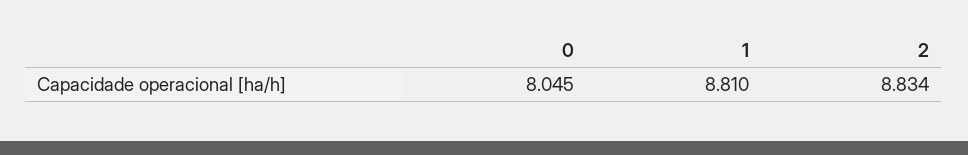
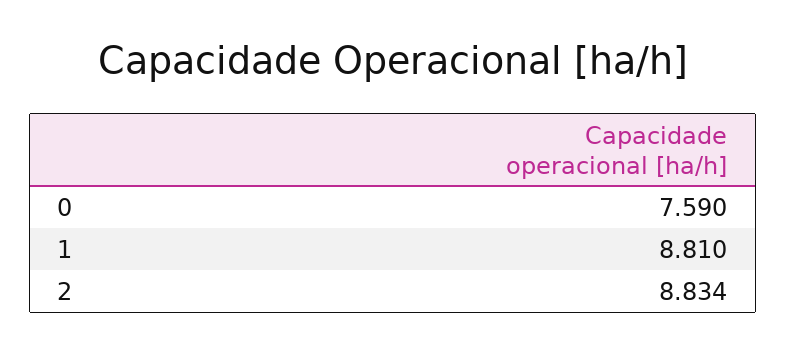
0: 8.045 -> 7.59

